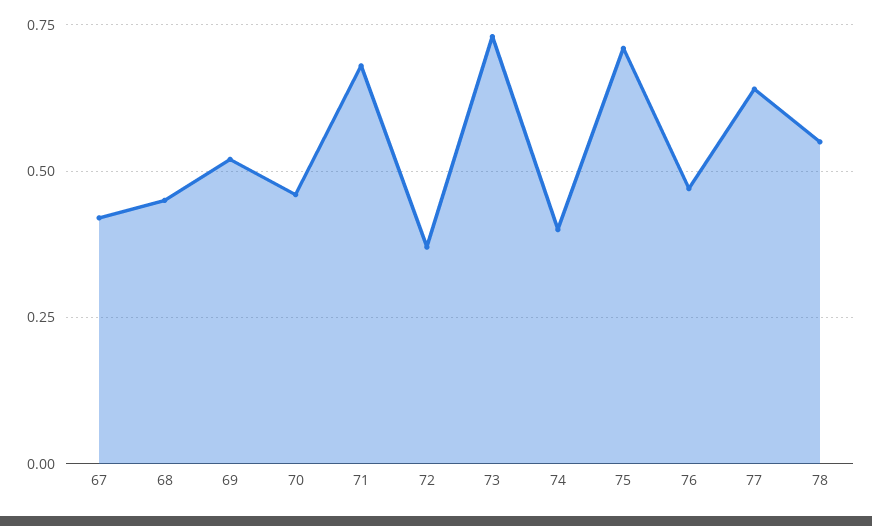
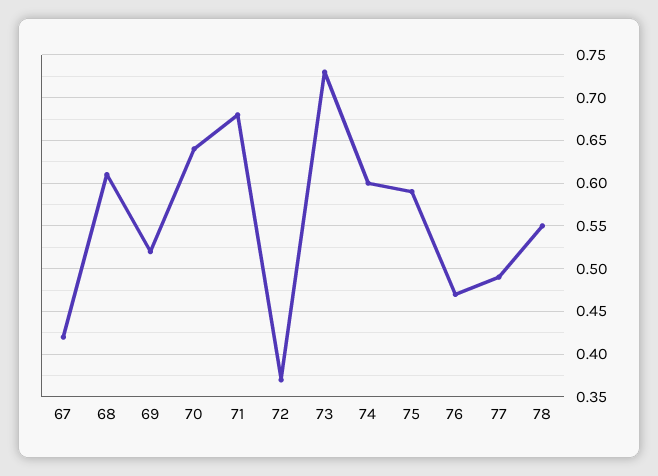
68: 0.45 -> 0.61
70: 0.45 -> 0.64
74: 0.4 -> 0.6
75: 0.7 -> 0.59
77: 0.65 -> 0.49

